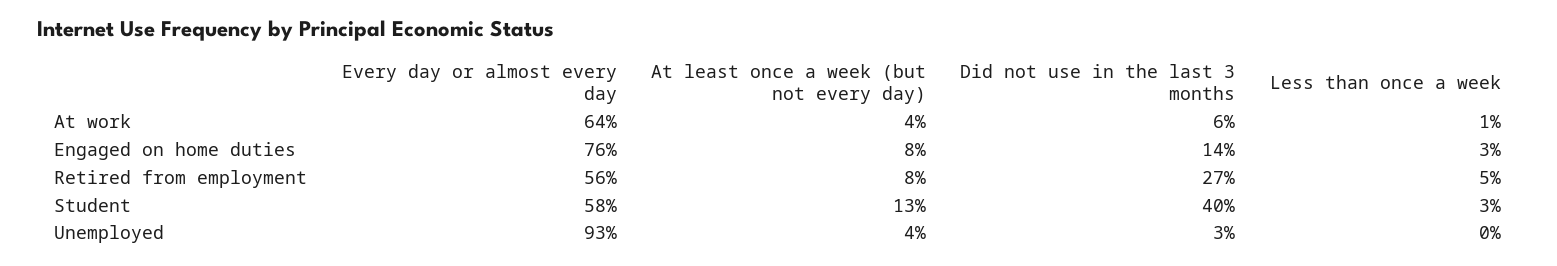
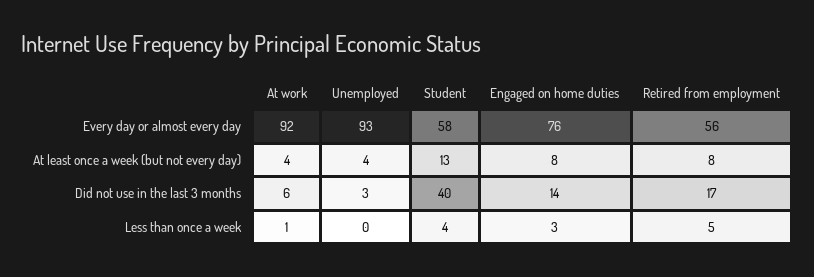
Every day or almost every day, At work: 64 -> 92
Did not use in the last 3 months, Retired from employment: 27 -> 17
Less than once a week, Student: 3 -> 4

